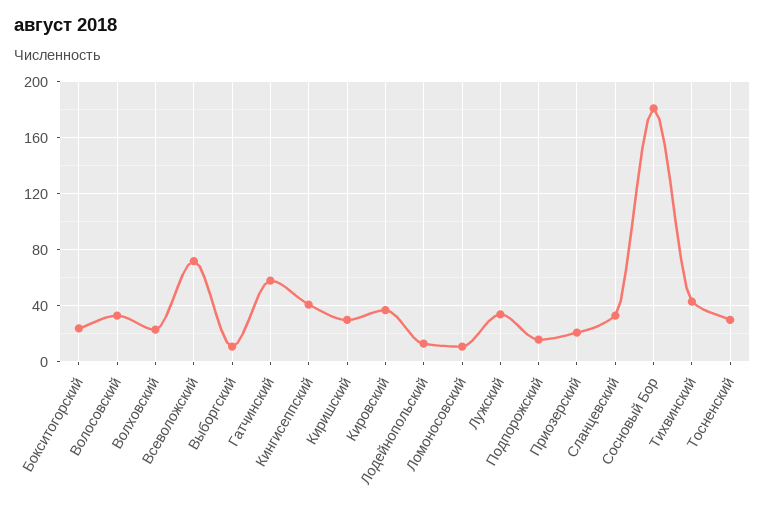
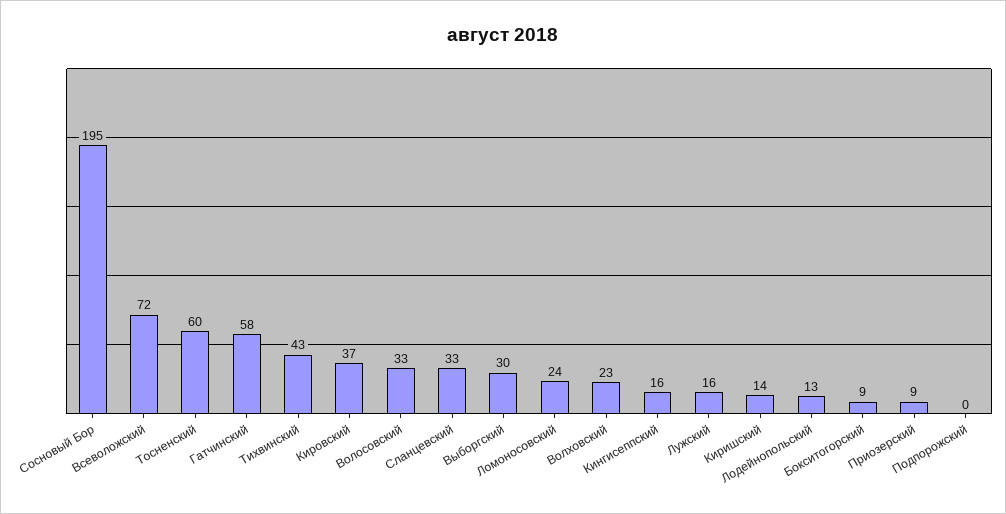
Бокситогорский: 25 -> 9
Выборгский: 10 -> 30
Кингисеппский: 40 -> 16
Киришский: 30 -> 14
Ломоносовский: 10 -> 24
Лужский: 35 -> 16
Подпорожский: 15 -> 0
Приозерский: 20 -> 9
Сосновый Бор: 180 -> 195
Тосненский: 30 -> 60

